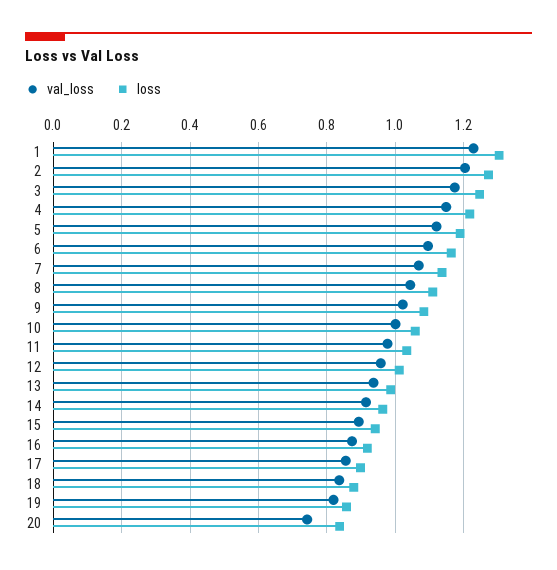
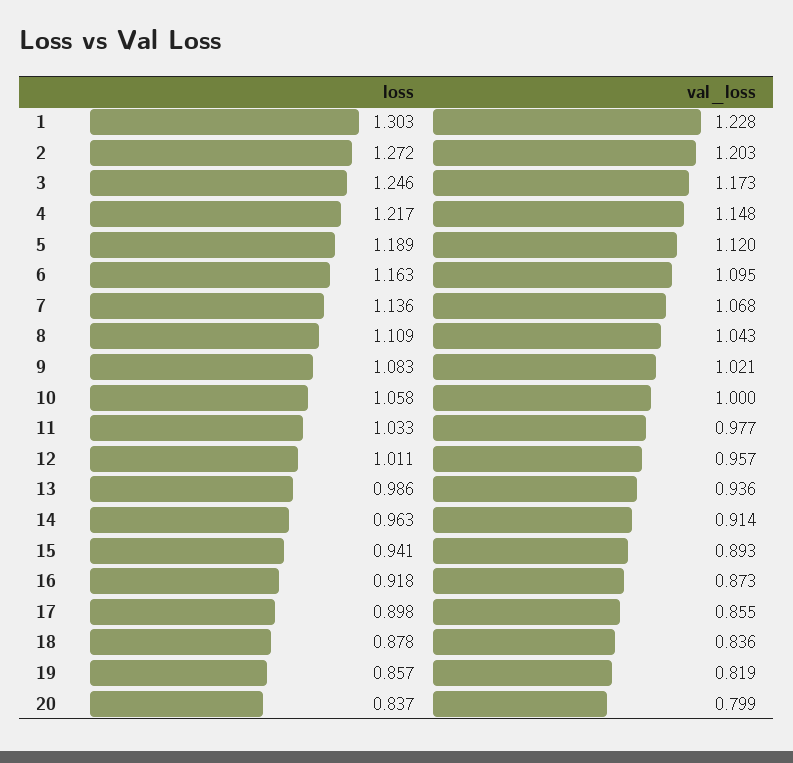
val_loss, 20: 0.74 -> 0.799

